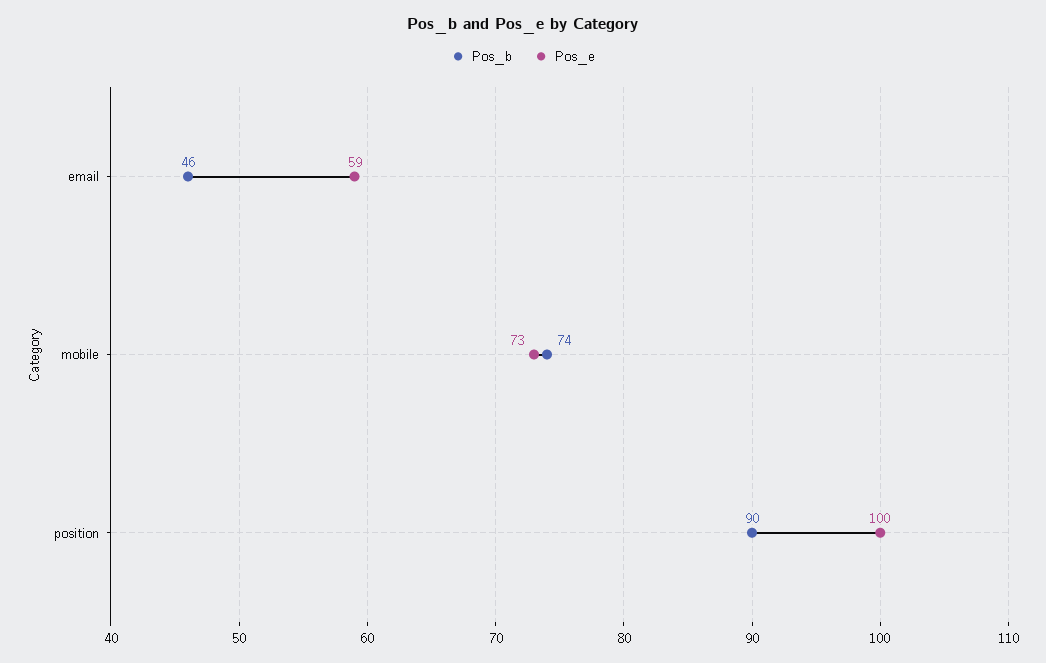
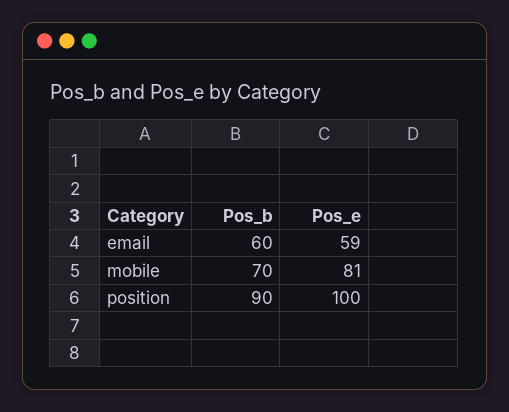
Pos_b, email: 46 -> 60
Pos_b, mobile: 74 -> 70
Pos_e, mobile: 73 -> 81

